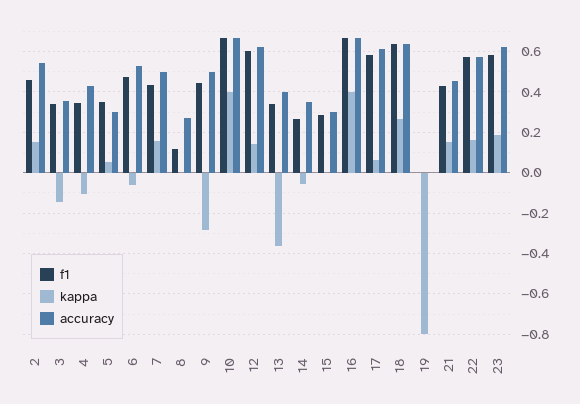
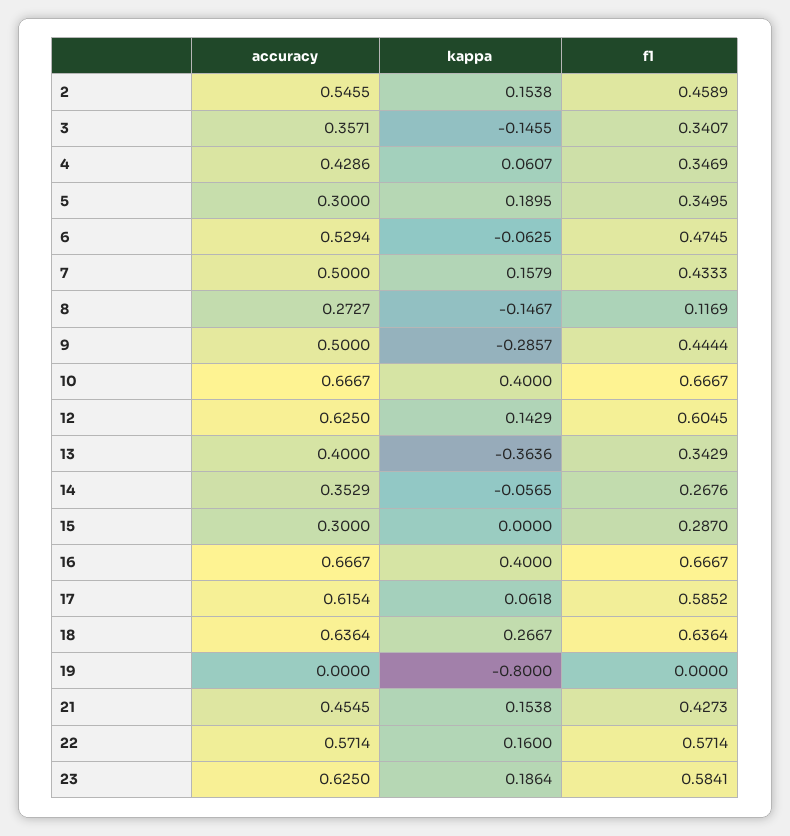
kappa, 4: -0.1 -> 0.0607
kappa, 5: 0.05 -> 0.1895
kappa, 8: 0 -> -0.1467

